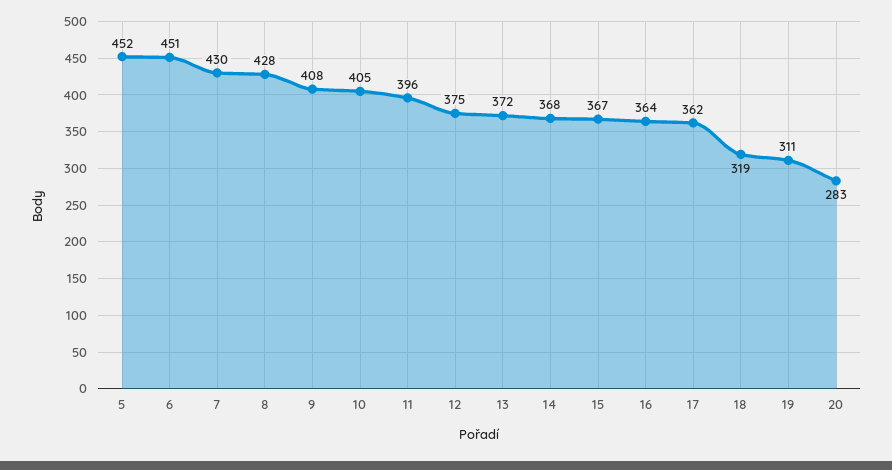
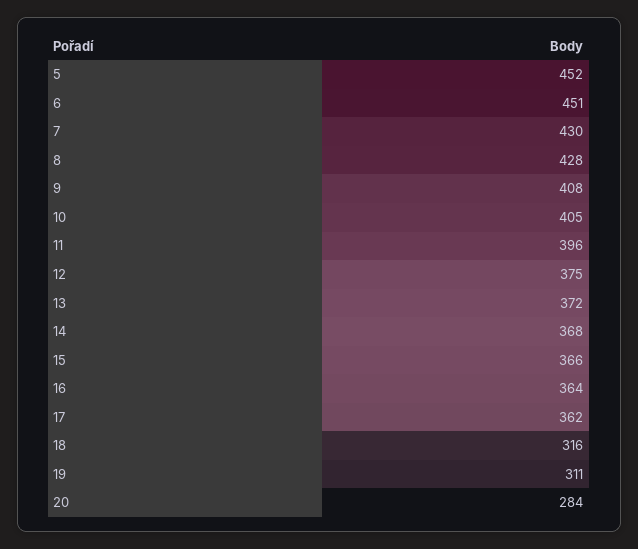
15: 367 -> 366
18: 319 -> 316
20: 283 -> 284

